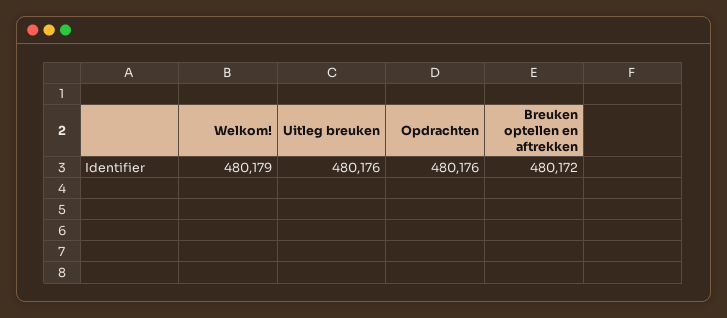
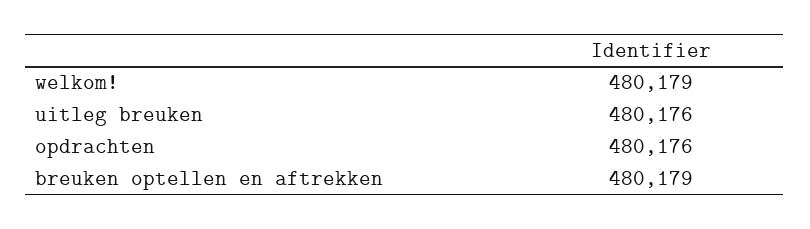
Breuken optellen en aftrekken: 480172 -> 480179

